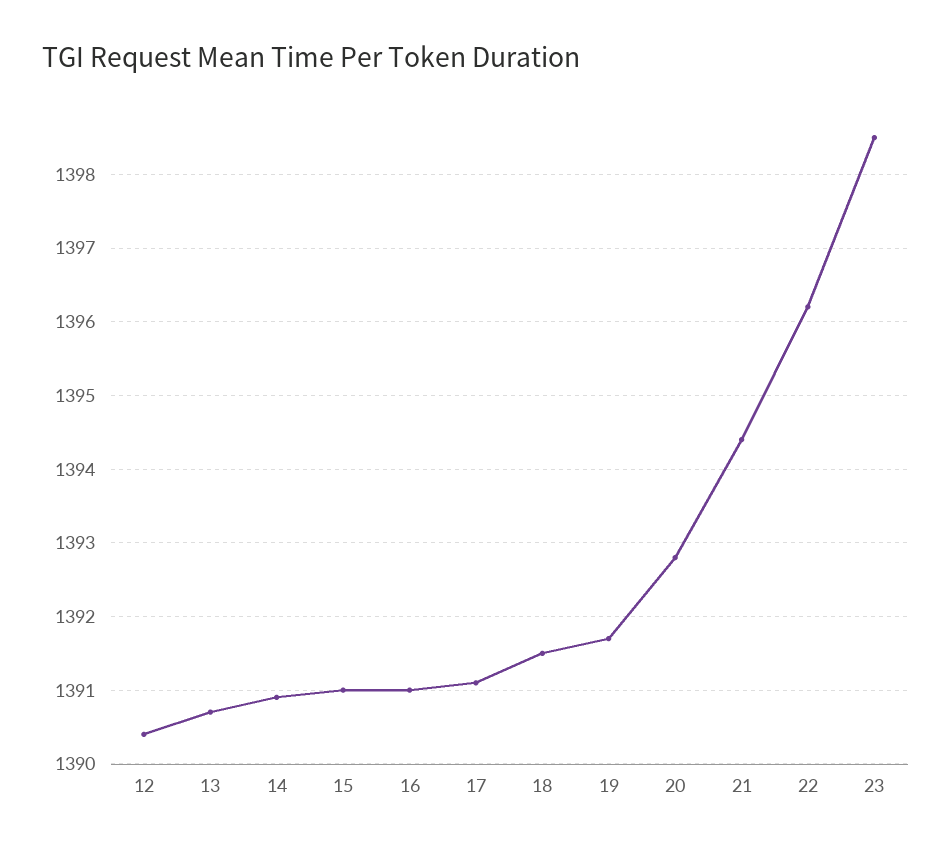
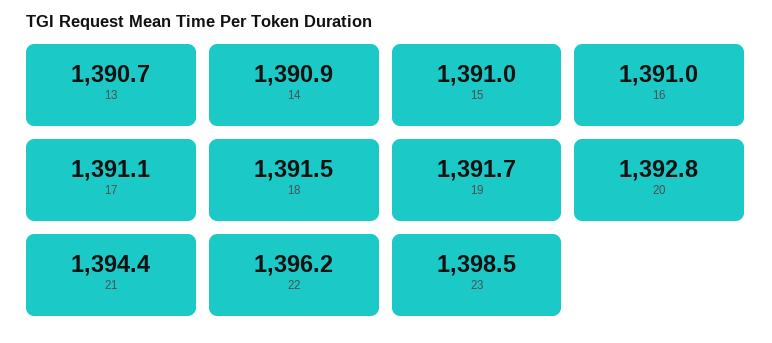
12: 1390.4 -> none

